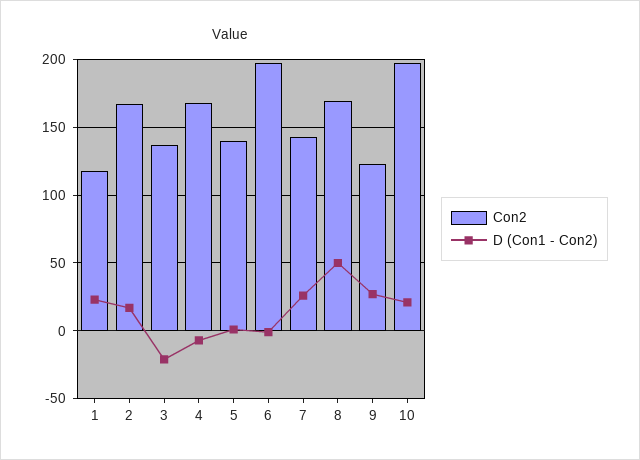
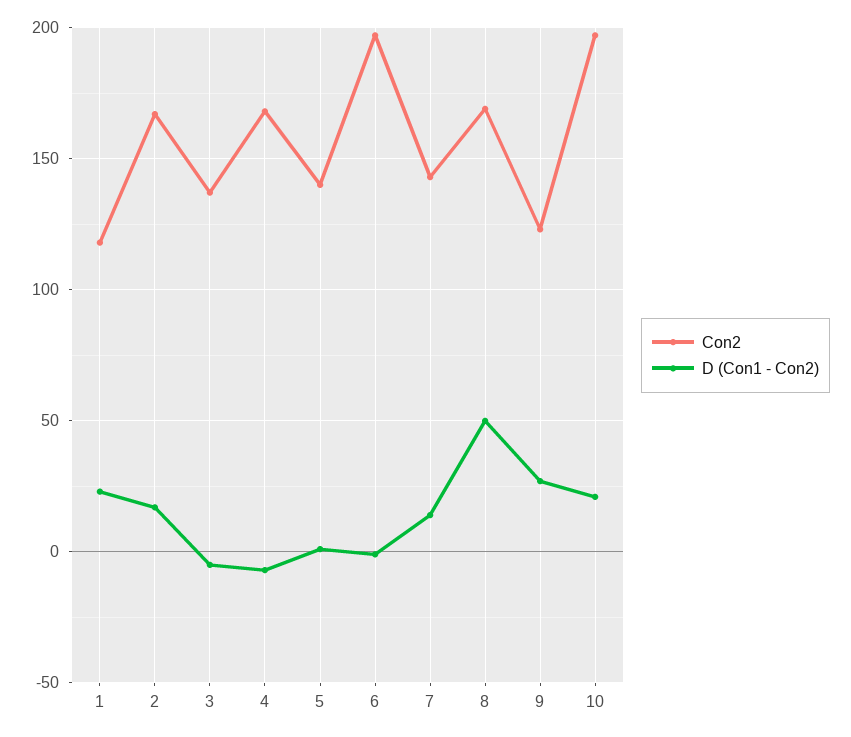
D (Con1 - Con2), 3: -20 -> -5
D (Con1 - Con2), 7: 25 -> 15

